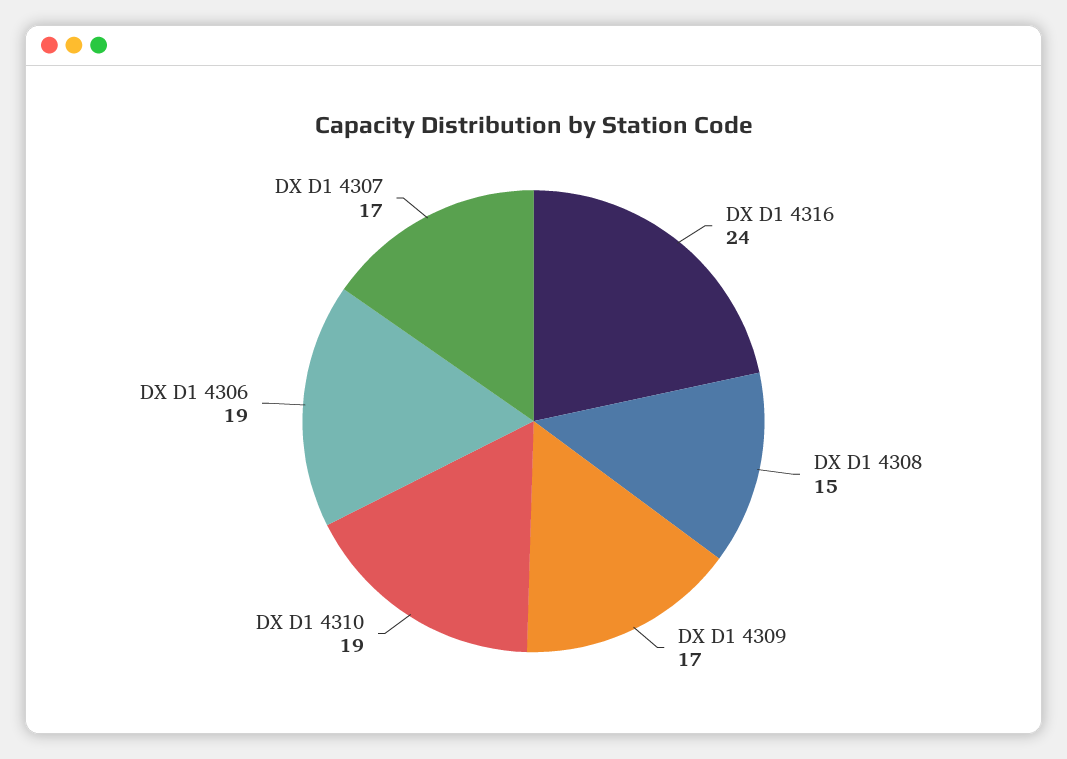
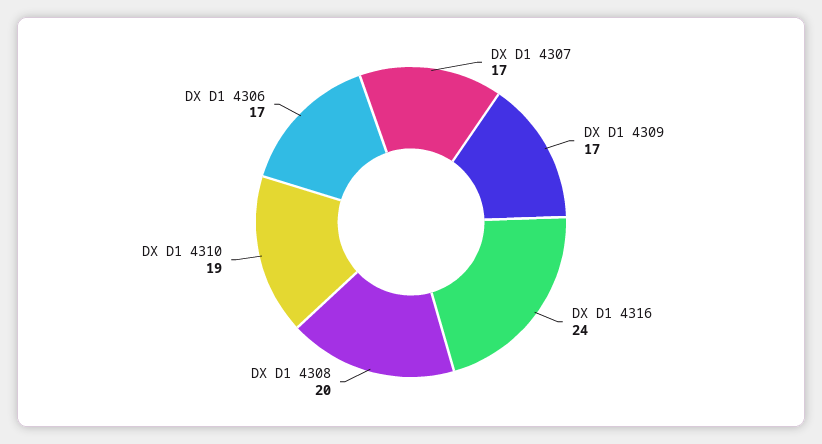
DX D1 4308: 15 -> 20
DX D1 4306: 19 -> 17

